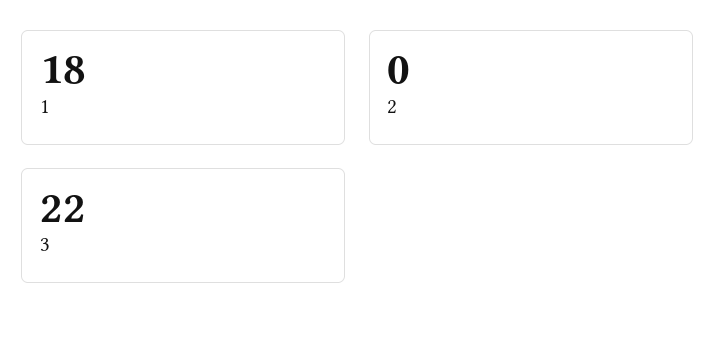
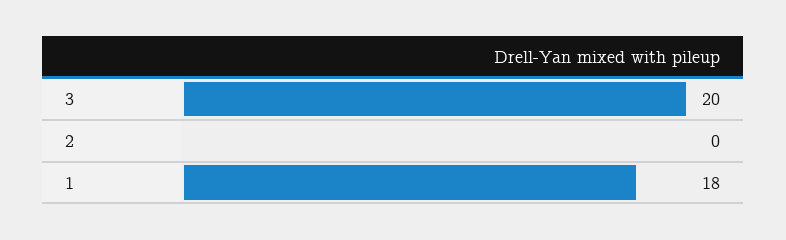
3: 22 -> 20

